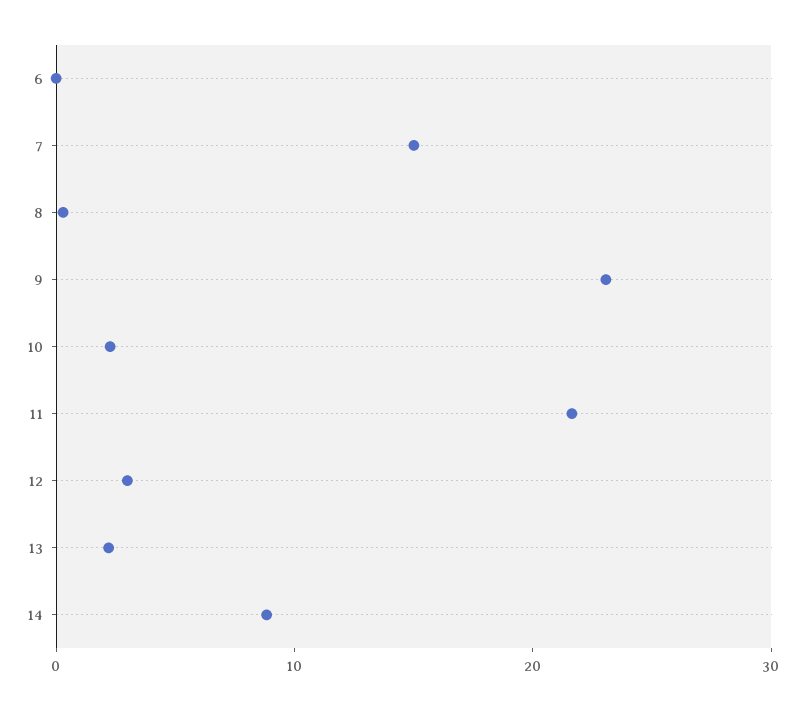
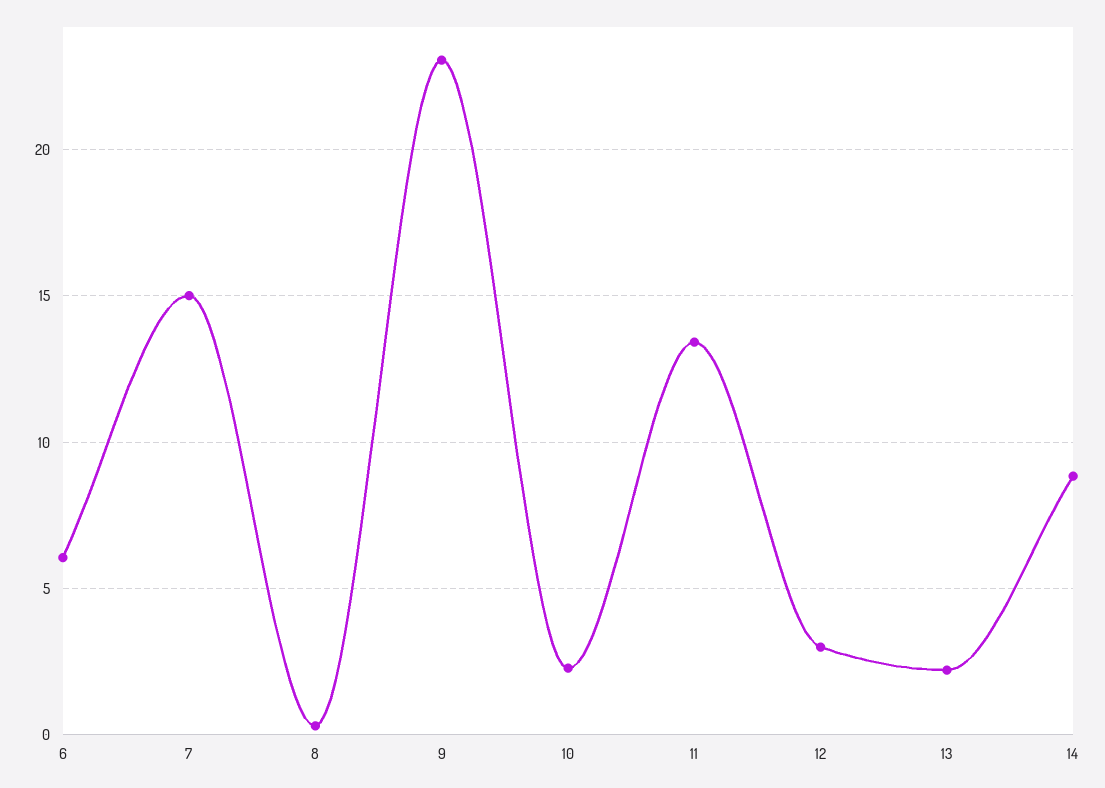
6: 0 -> 6
11: 22 -> 13.5

